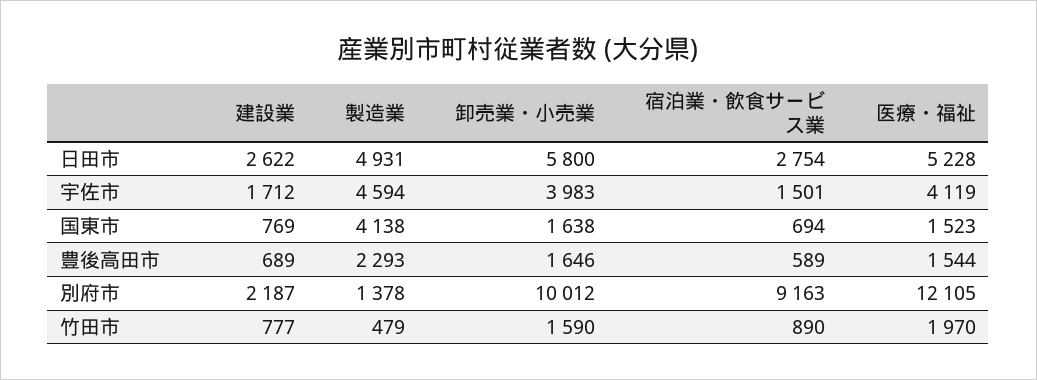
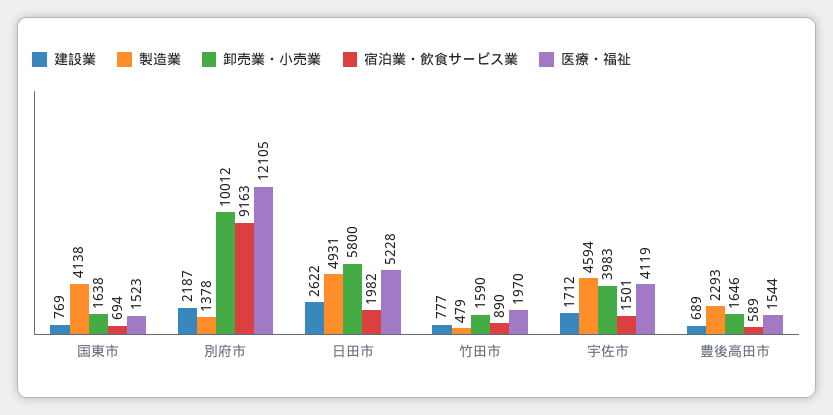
宿泊業・飲食サービス業, 日田市: 2754 -> 1982

